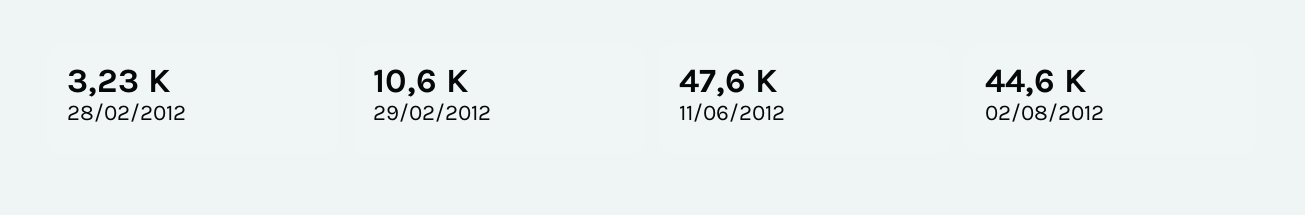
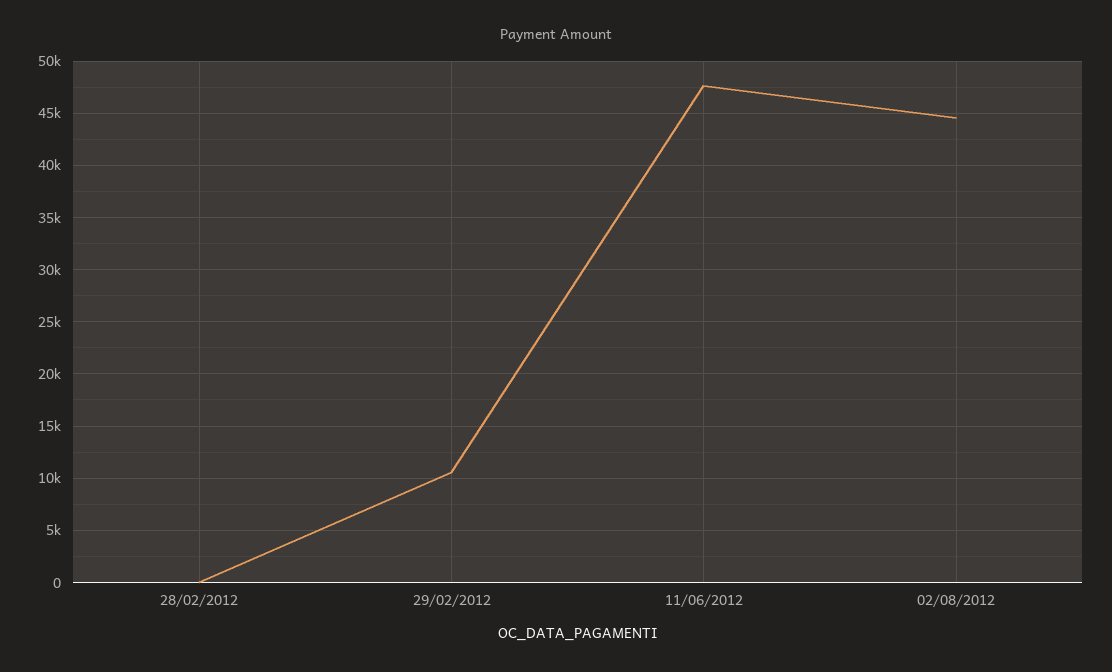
28/02/2012: 3230 -> 0

